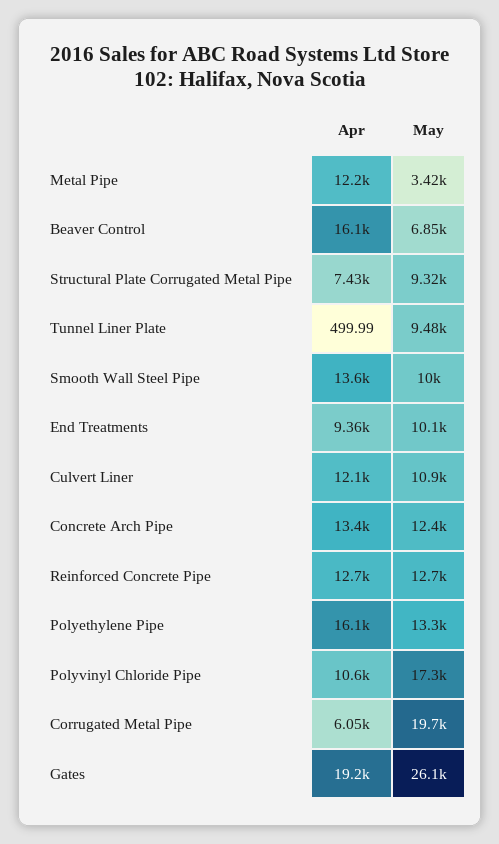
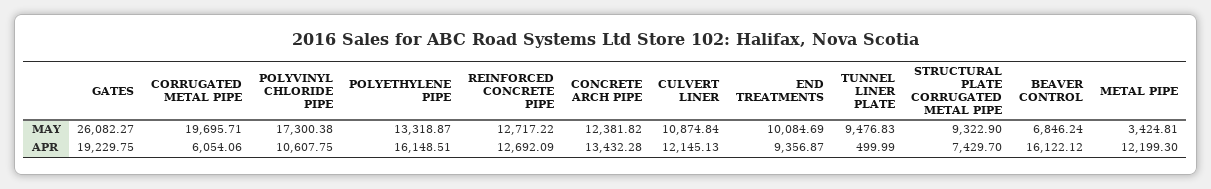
Apr, Smooth Wall Steel Pipe: 13600 -> none
May, Smooth Wall Steel Pipe: 10000 -> none

